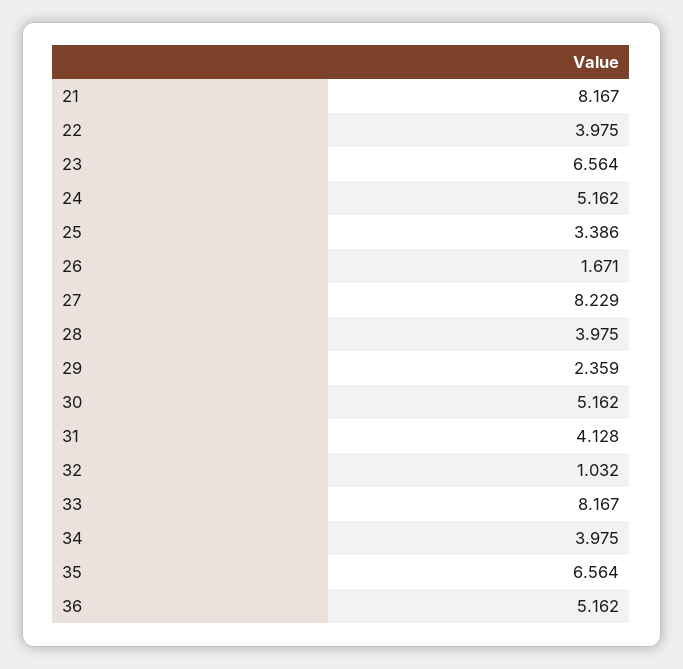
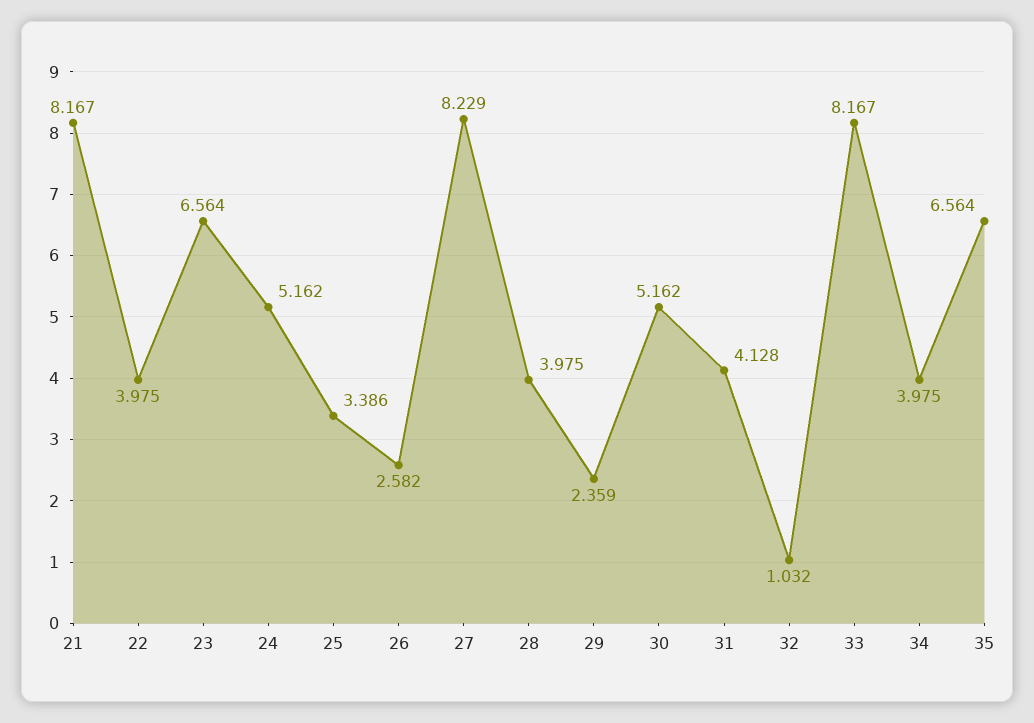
26: 1.671 -> 2.582
36: 5.162 -> none

